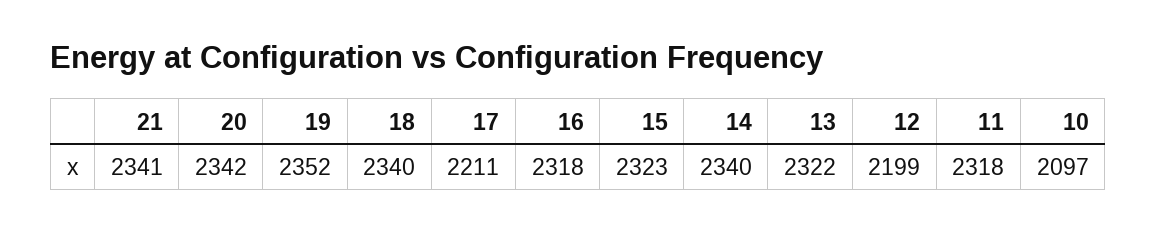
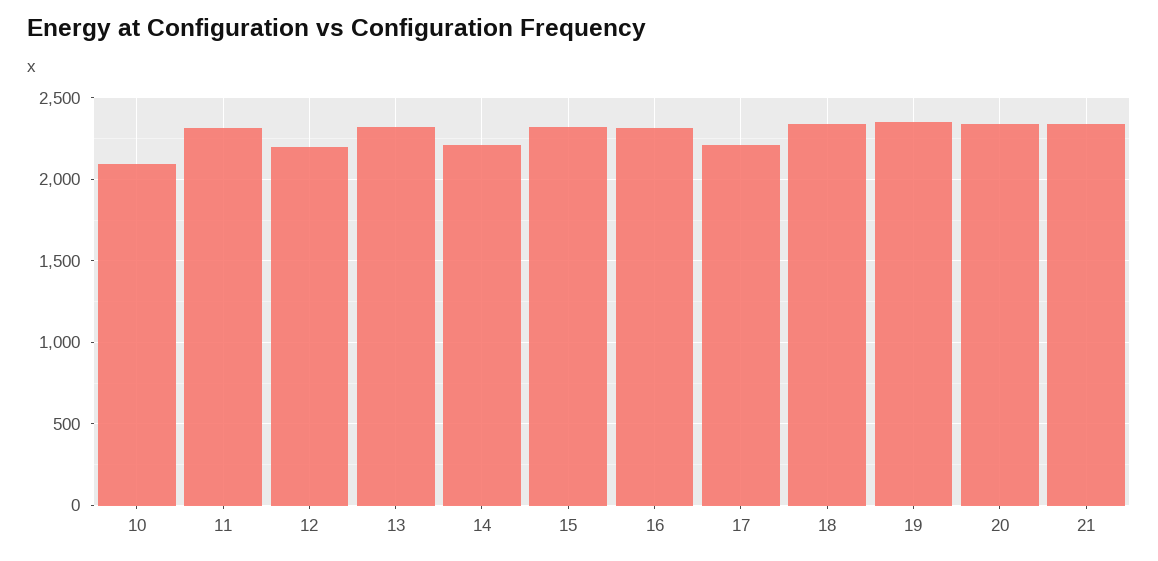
14: 2340 -> 2200

